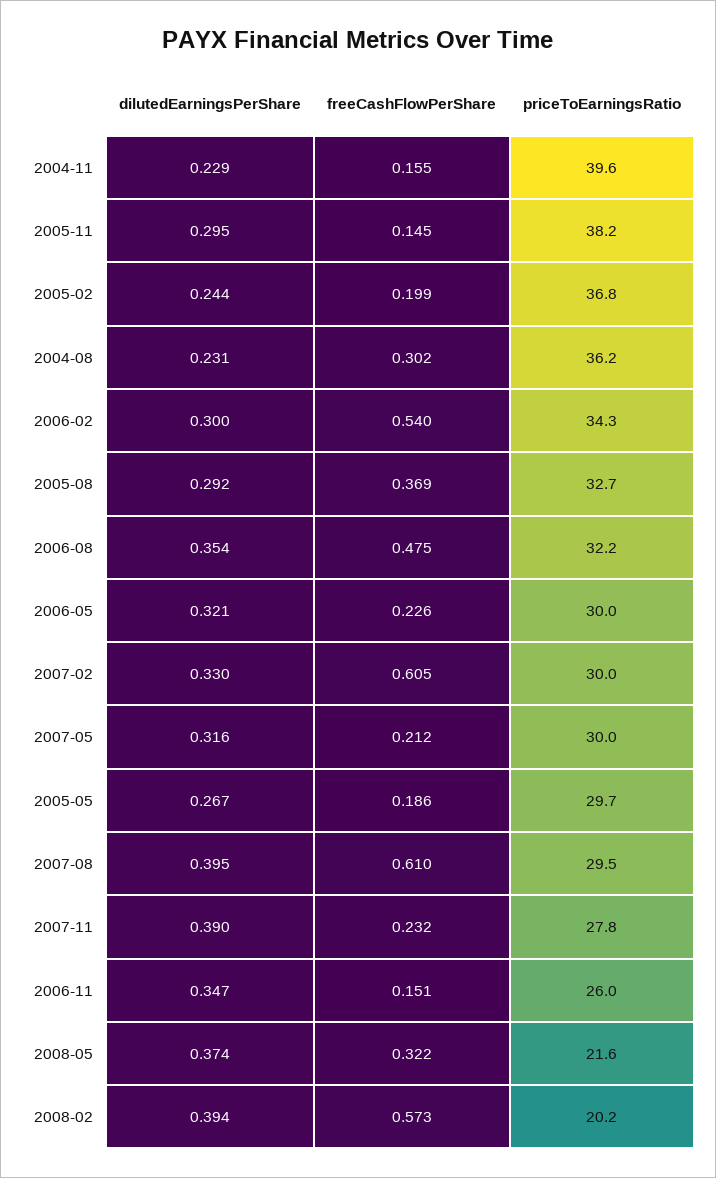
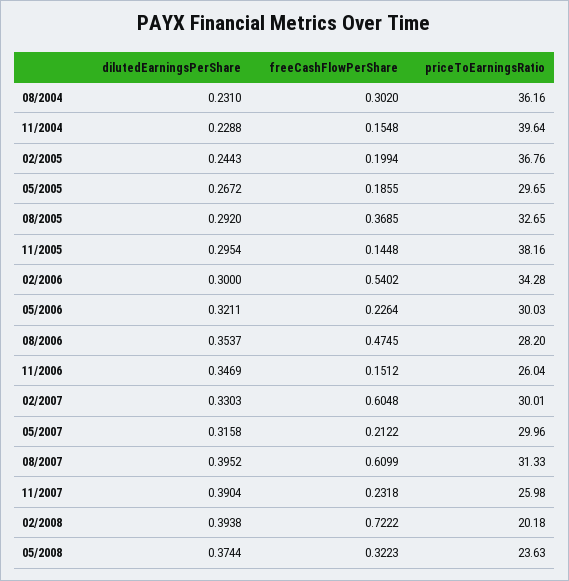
priceToEarningsRatio, 2006-08: 32.2 -> 28.2
priceToEarningsRatio, 2007-08: 29.5 -> 31.33
priceToEarningsRatio, 2007-11: 27.8 -> 25.98
priceToEarningsRatio, 2008-05: 21.6 -> 23.63
freeCashFlowPerShare, 2008-02: 0.573 -> 0.7222

